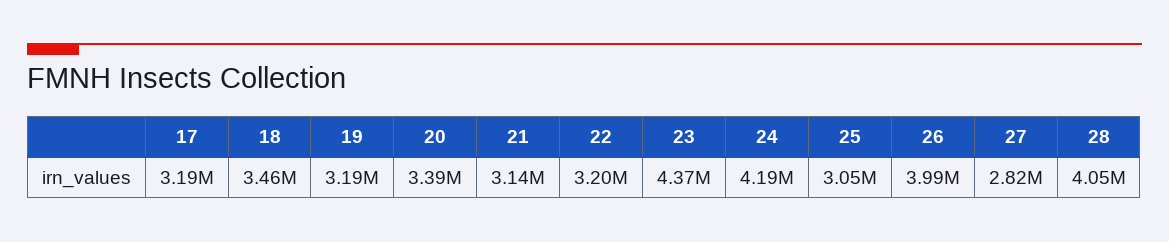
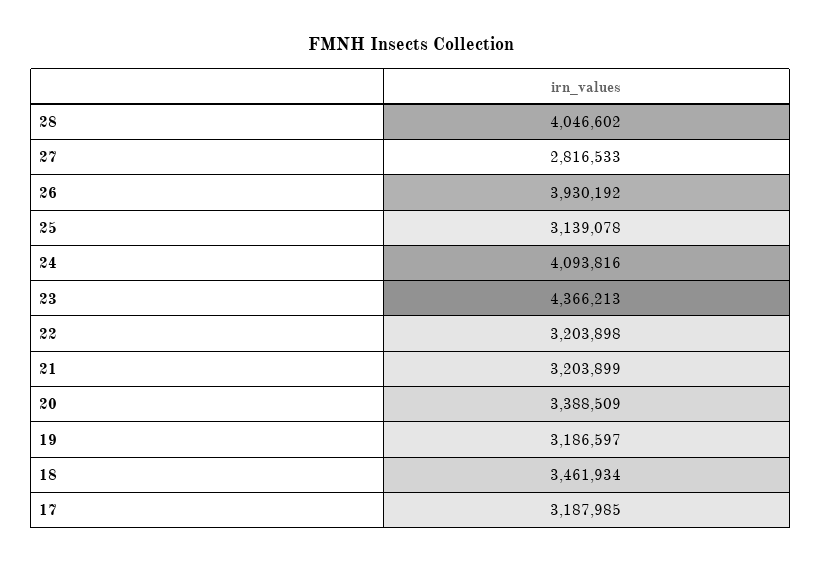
21: 3140000 -> 3203899
24: 4190000 -> 4093816
25: 3050000 -> 3139078
26: 3990000 -> 3930192

